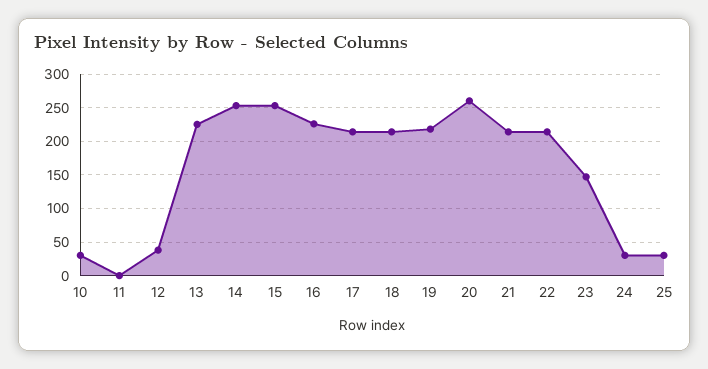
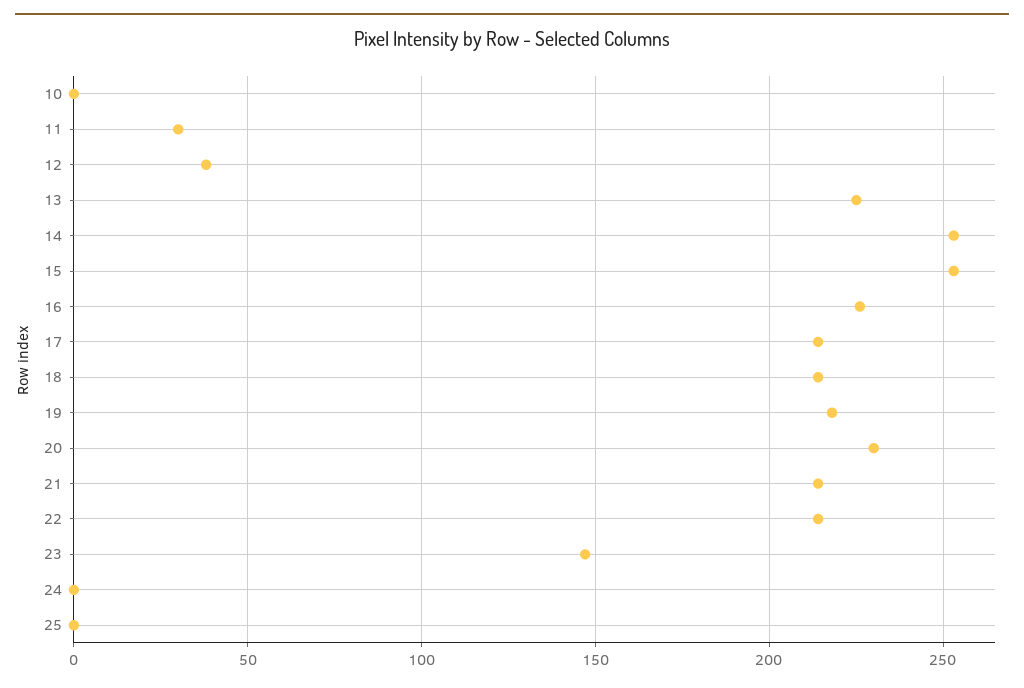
10: 30 -> 0
11: 0 -> 30
20: 260 -> 230
24: 30 -> 0
25: 30 -> 0

